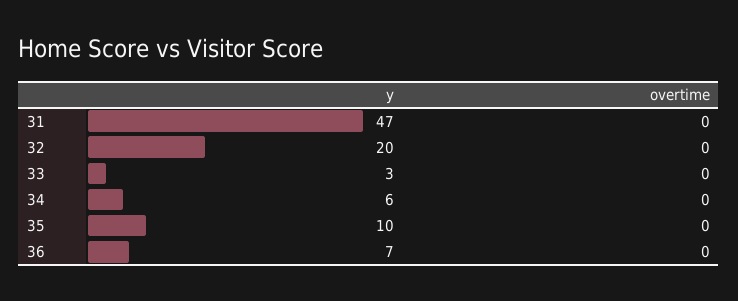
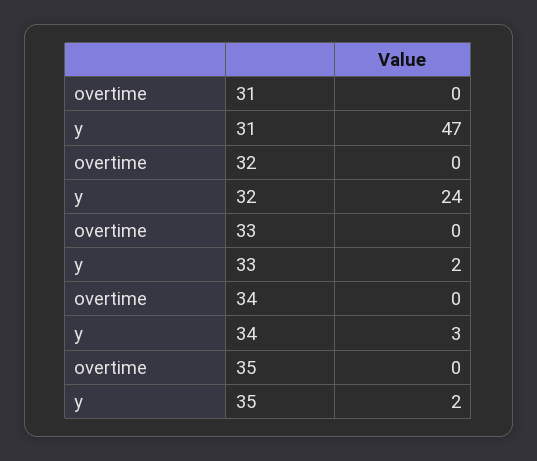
y, 32: 20 -> 24
y, 33: 3 -> 2
y, 34: 6 -> 3
y, 35: 10 -> 2
y, 36: 7 -> none
overtime, 36: 0 -> none

